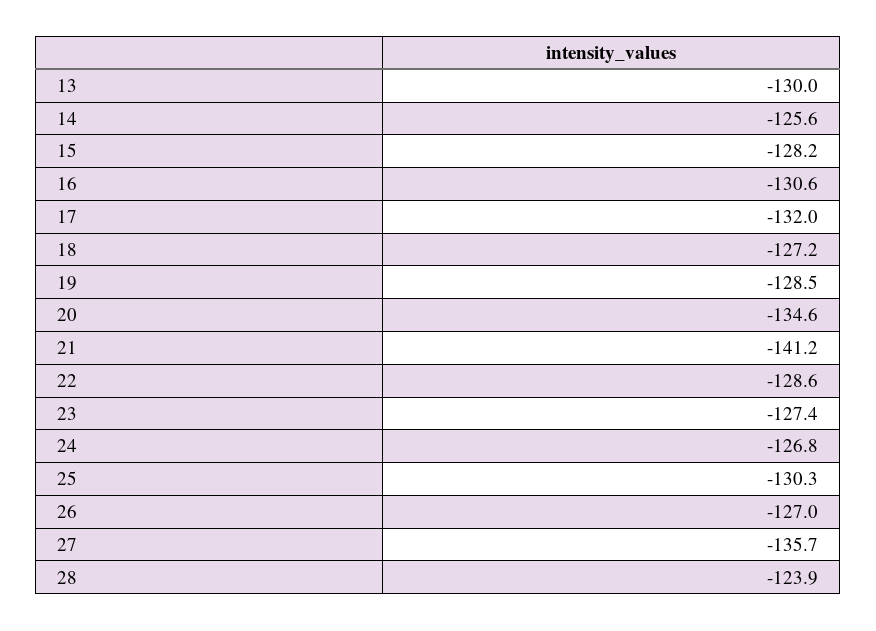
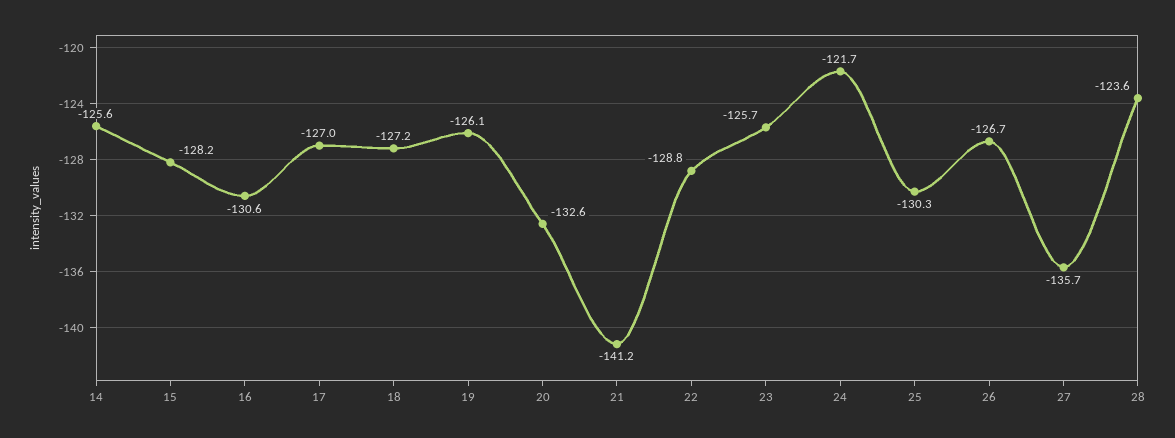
13: -130 -> none
17: -132 -> -127
19: -128.5 -> -126.1
20: -134.6 -> -132.6
22: -128.6 -> -128.8
23: -127.4 -> -125.7
24: -126.8 -> -121.7
26: -127 -> -126.7
28: -123.9 -> -123.6

